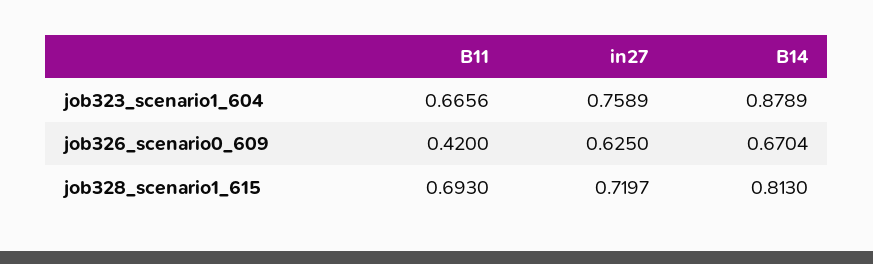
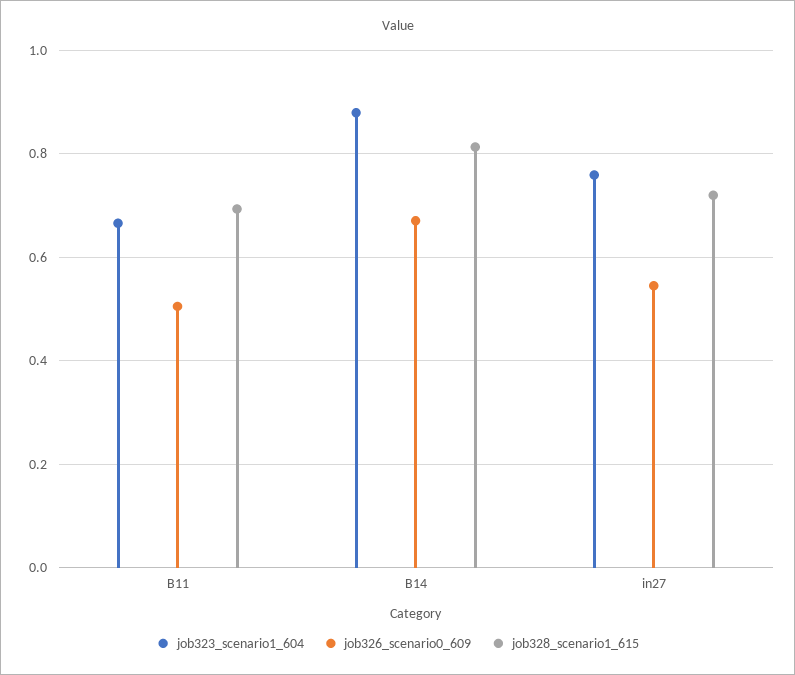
job326_scenario0_609, B11: 0.42 -> 0.5
job326_scenario0_609, in27: 0.625 -> 0.54

